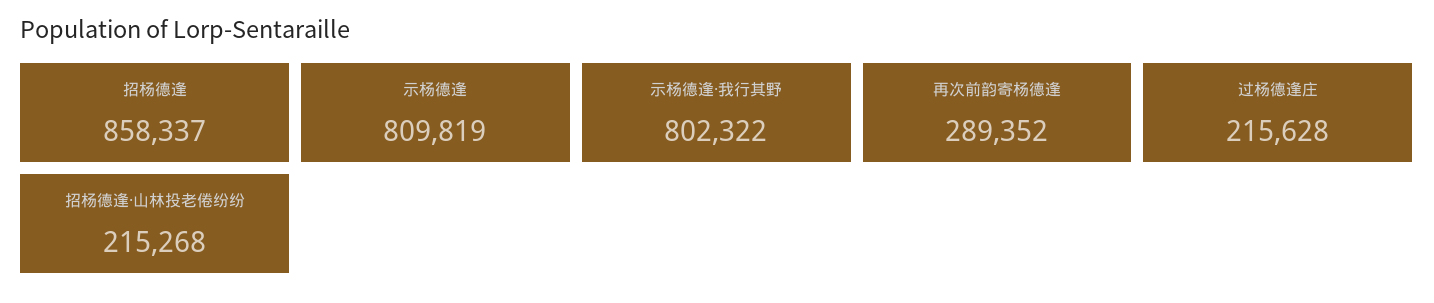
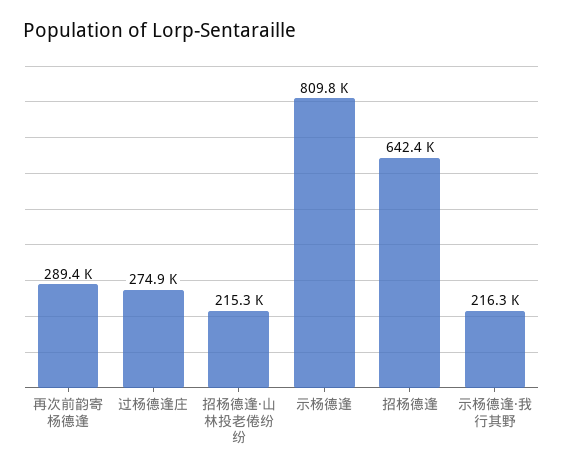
招杨德逢: 858337 -> 642400
示杨德逢·我行其野: 802322 -> 216300
过杨德逢庄: 215628 -> 274900

